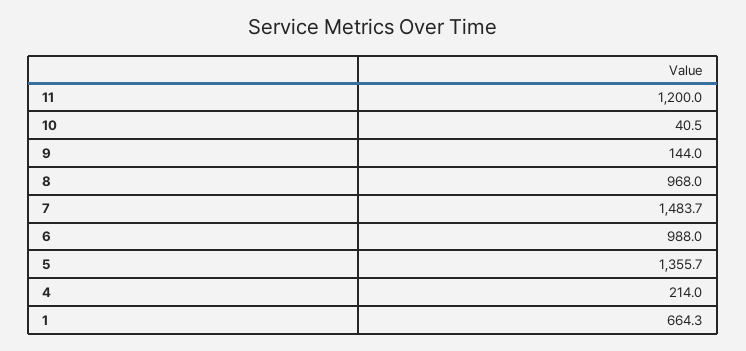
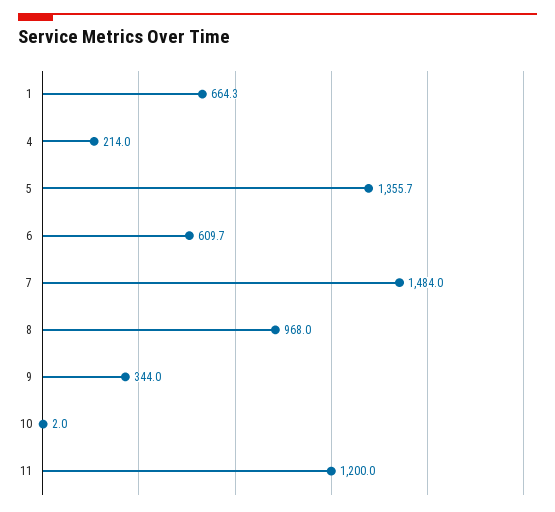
10: 40.5 -> 2
9: 144 -> 344
7: 1483.7 -> 1484
6: 988 -> 609.7

